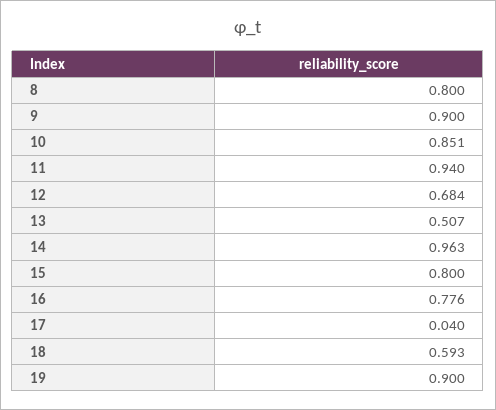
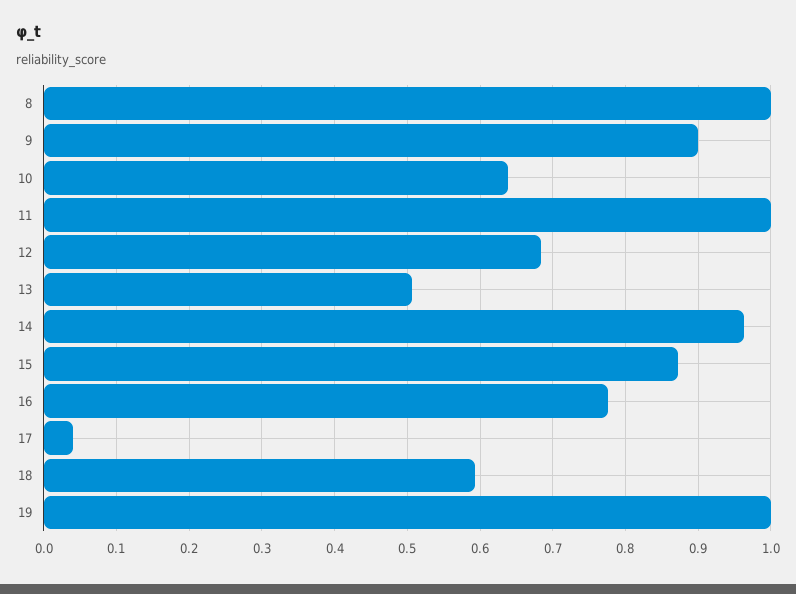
8: 0.8 -> 1
10: 0.851 -> 0.64
11: 0.94 -> 1
15: 0.8 -> 0.87
19: 0.9 -> 1

